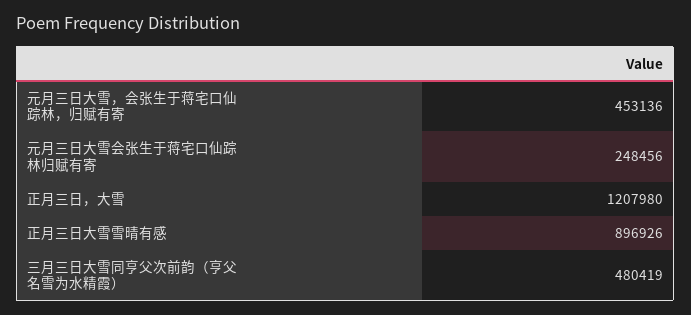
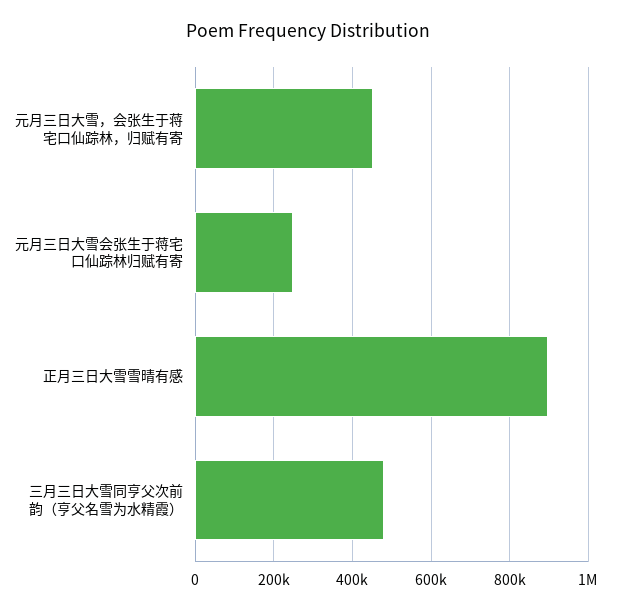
正月三日，大雪: 1207980 -> none

